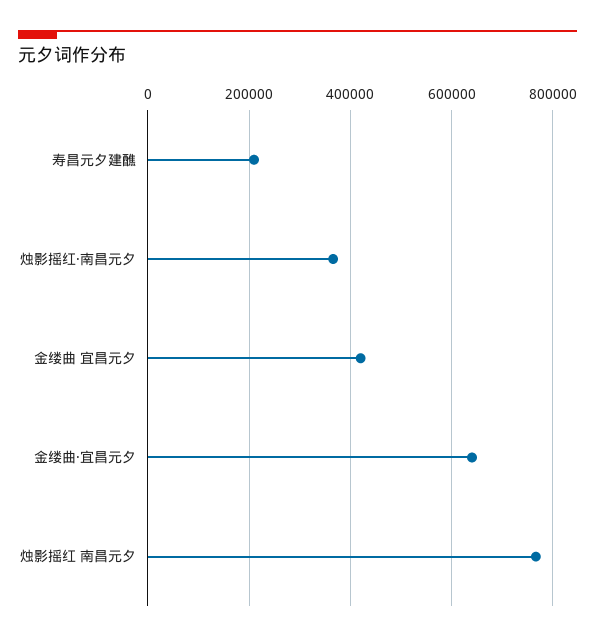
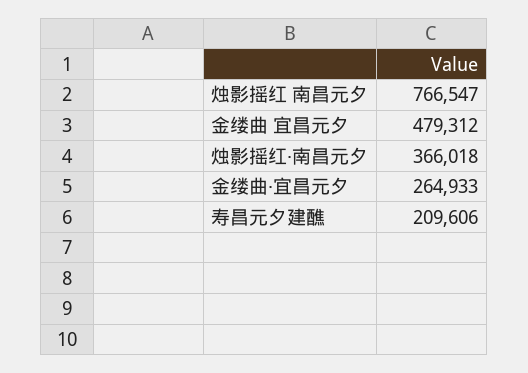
金缕曲 宜昌元夕: 420000 -> 479312
金缕曲·宜昌元夕: 640000 -> 264933

